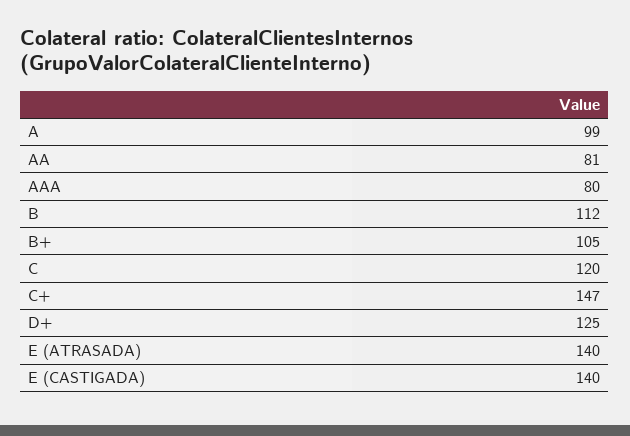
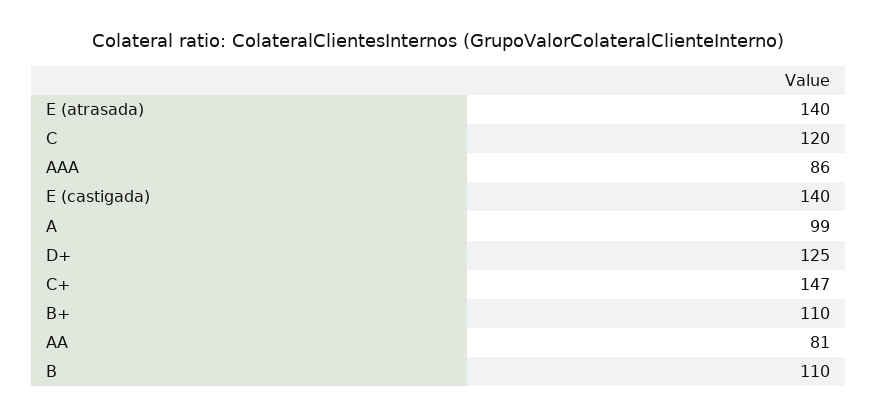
AAA: 80 -> 86
B: 112 -> 110
B+: 105 -> 110

